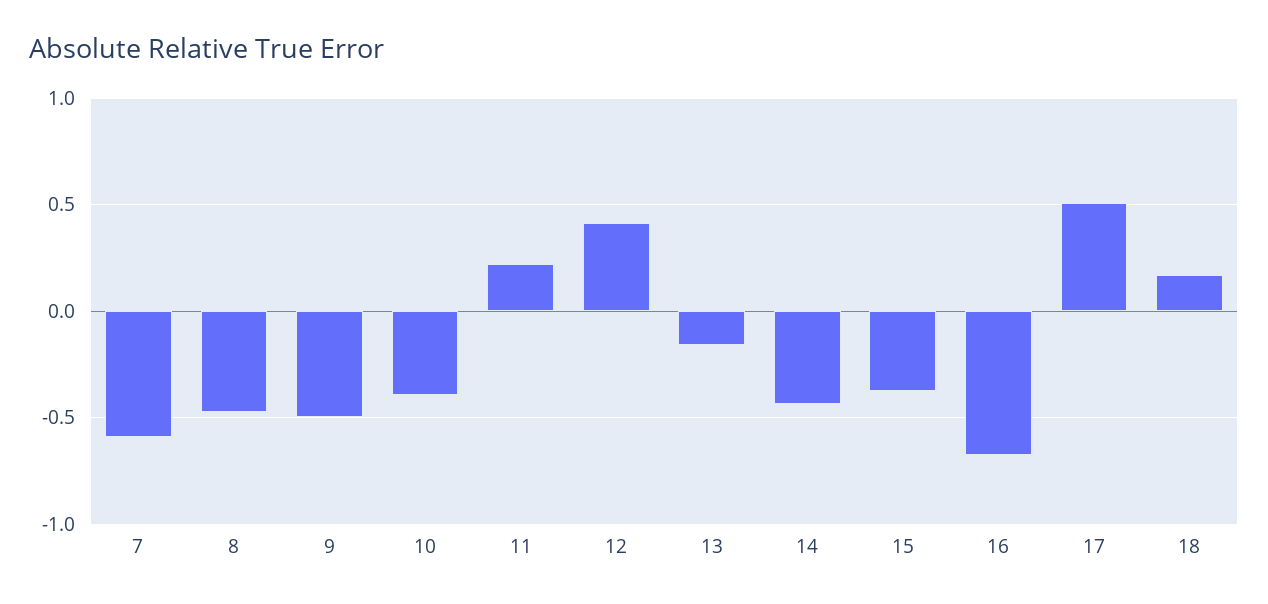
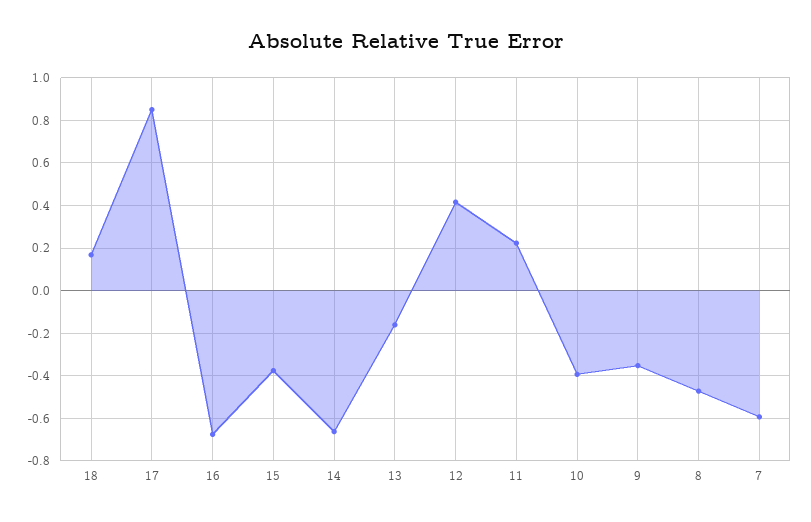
9: -0.5 -> -0.35
14: -0.45 -> -0.65
17: 0.5 -> 0.85

